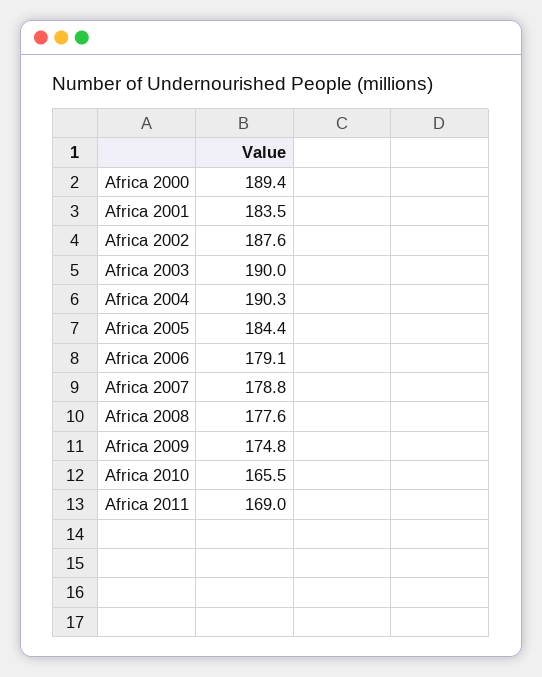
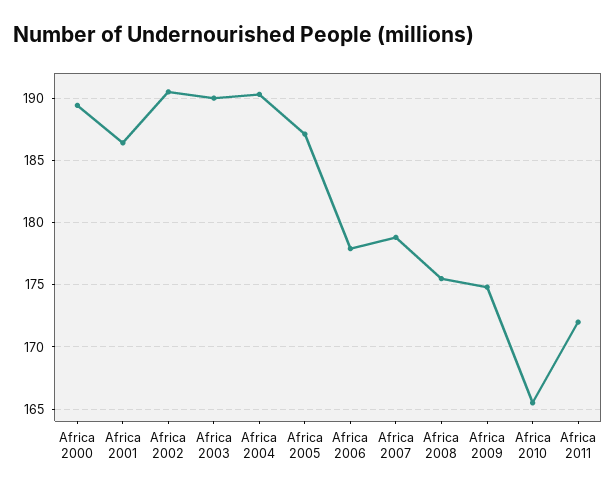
Africa 2001: 183.5 -> 186.5
Africa 2002: 187.6 -> 190.5
Africa 2005: 184.4 -> 187
Africa 2006: 179.1 -> 178
Africa 2008: 177.6 -> 175.5
Africa 2011: 169 -> 172

